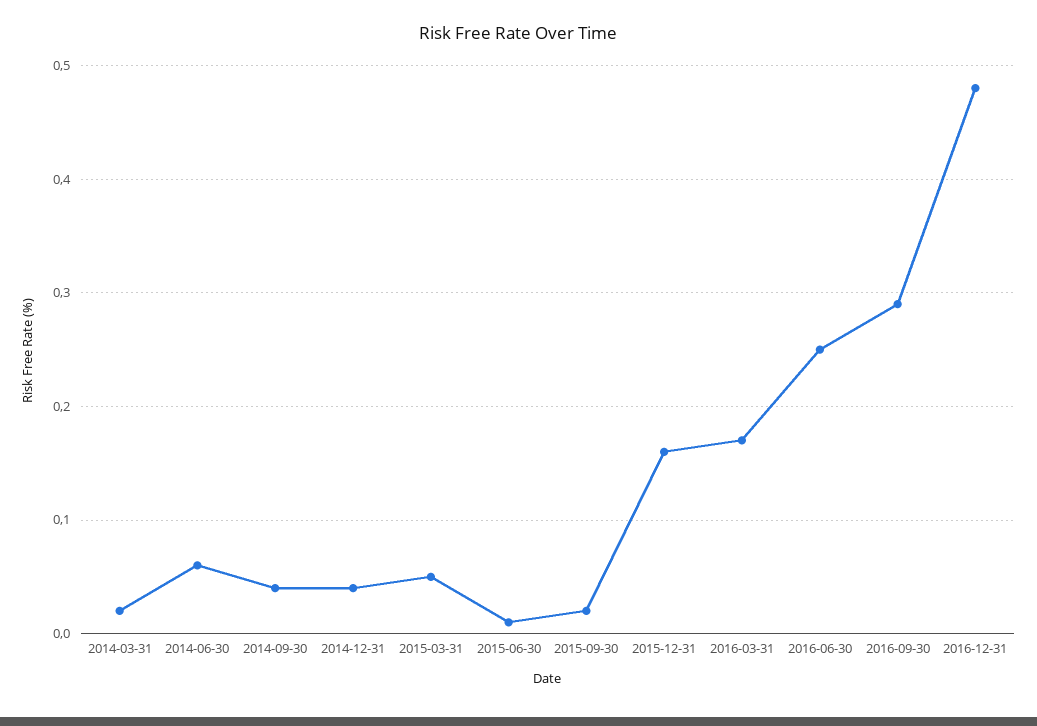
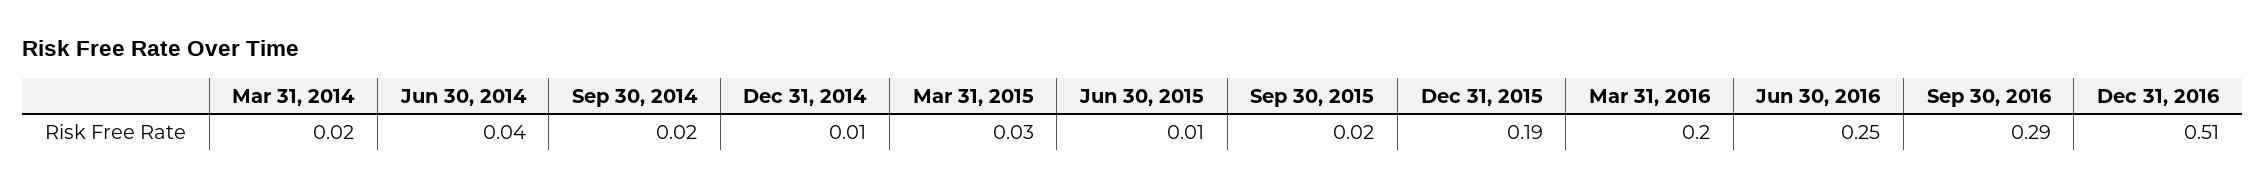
2014-06-30: 0.06 -> 0.04
2014-09-30: 0.04 -> 0.02
2014-12-31: 0.04 -> 0.01
2015-03-31: 0.05 -> 0.03
2015-12-31: 0.16 -> 0.19
2016-03-31: 0.17 -> 0.2
2016-12-31: 0.48 -> 0.51

